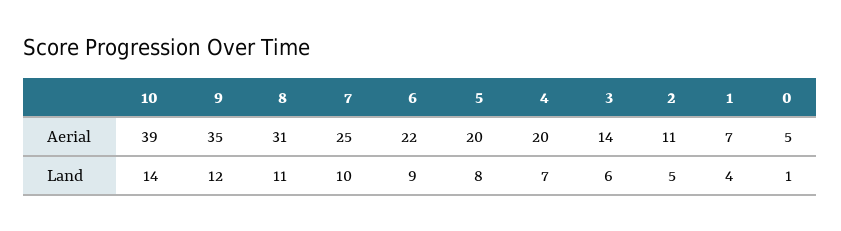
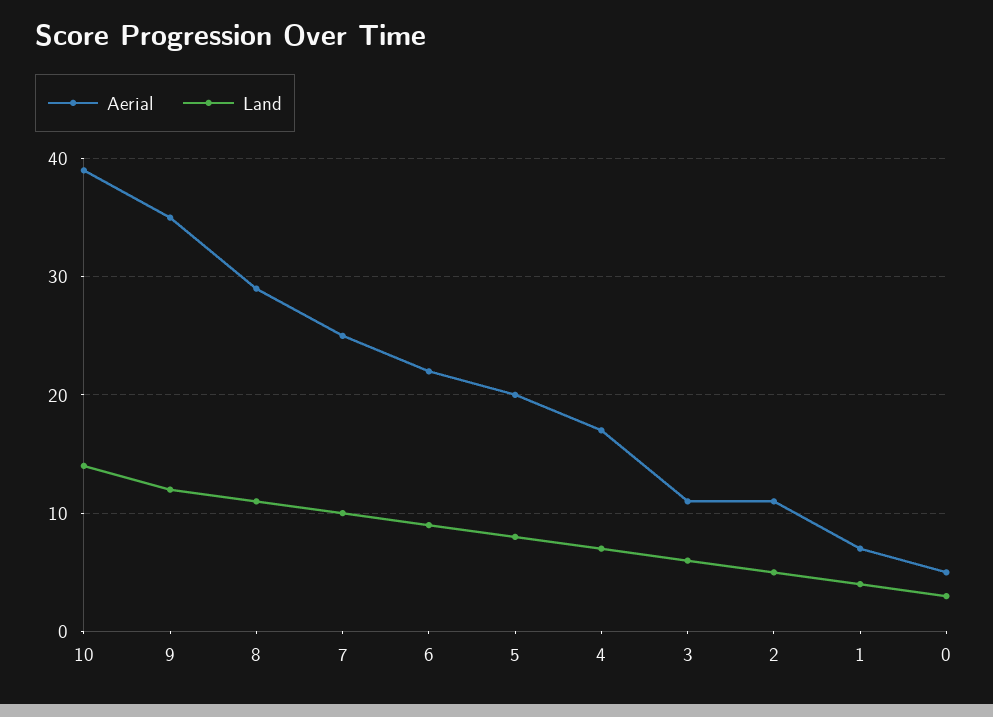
Aerial, 8: 31 -> 29
Aerial, 4: 20 -> 17
Aerial, 3: 14 -> 11
Land, 0: 1 -> 3

